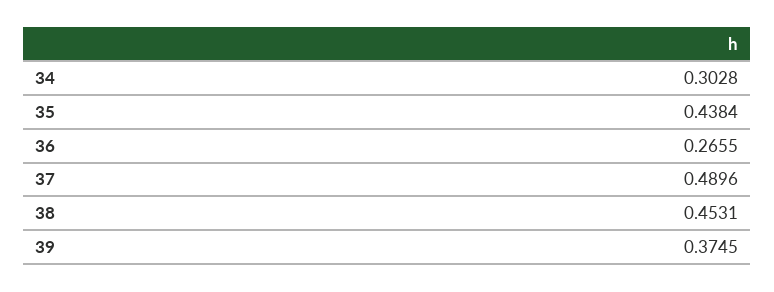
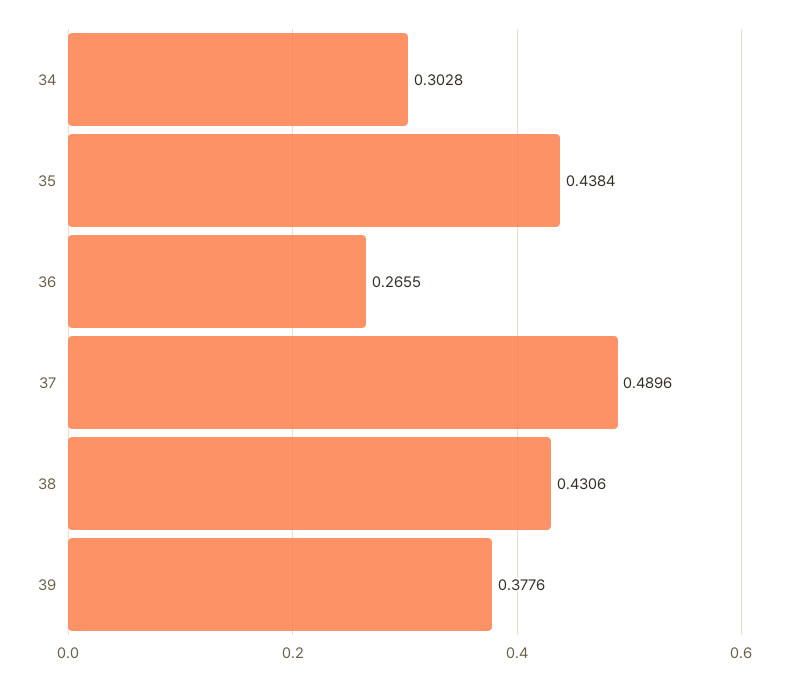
38: 0.4531 -> 0.4306
39: 0.3745 -> 0.3776

